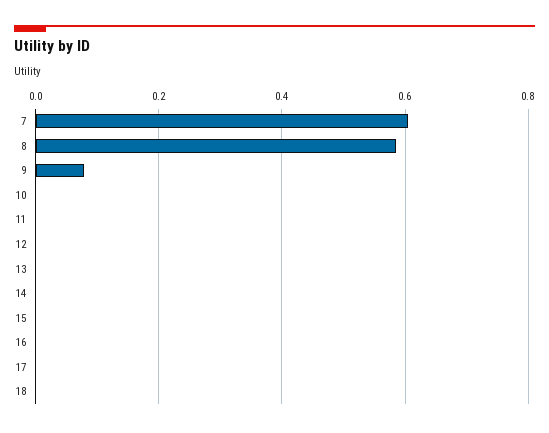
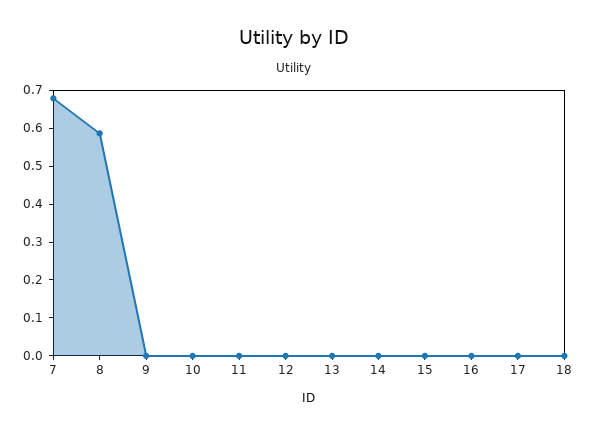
7: 0.6 -> 0.675
9: 0.08 -> 0

